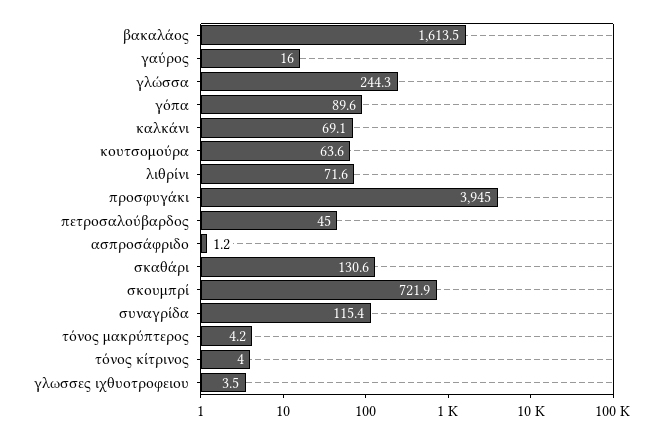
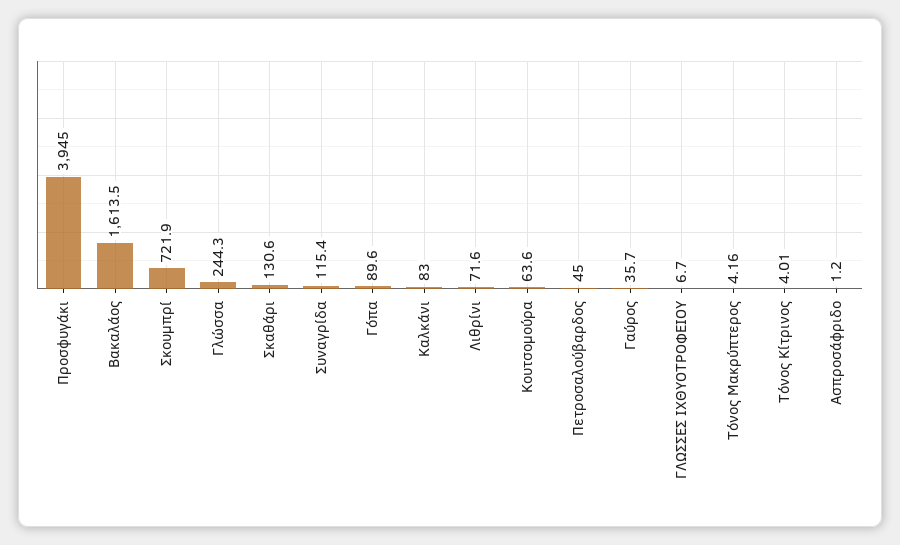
γαύρος: 16 -> 35.7
καλκάνι: 69.1 -> 83
γλωσσες ιχθυοτροφειου: 3.5 -> 6.7

